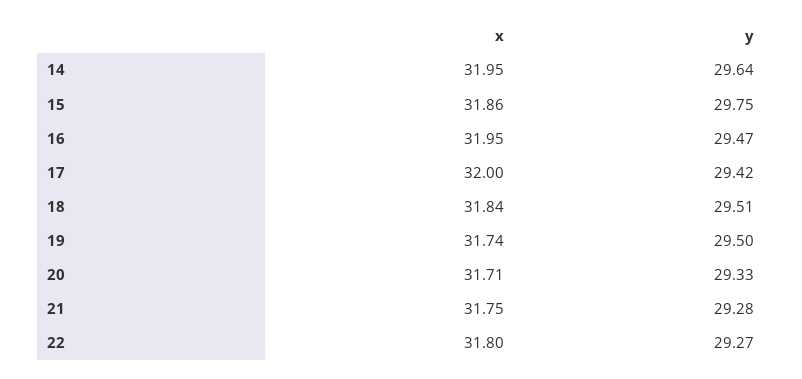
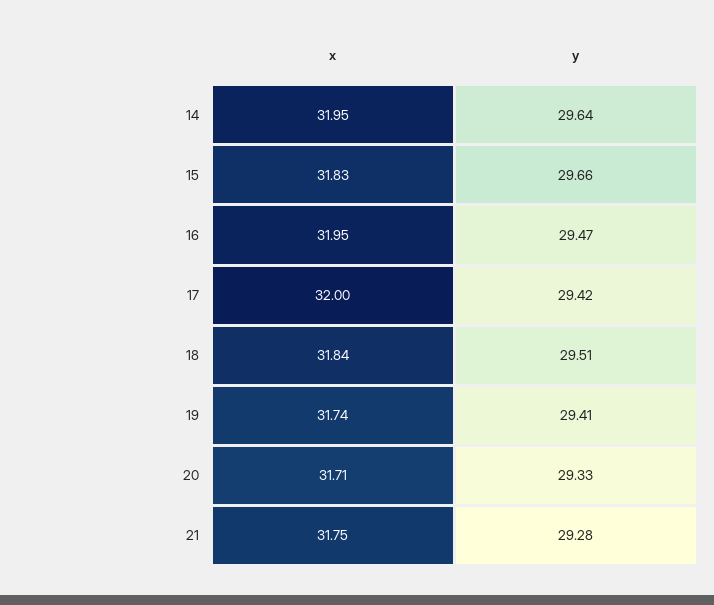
x, 15: 31.86 -> 31.83
y, 15: 29.75 -> 29.66
y, 19: 29.5 -> 29.41
x, 22: 31.8 -> none
y, 22: 29.27 -> none

